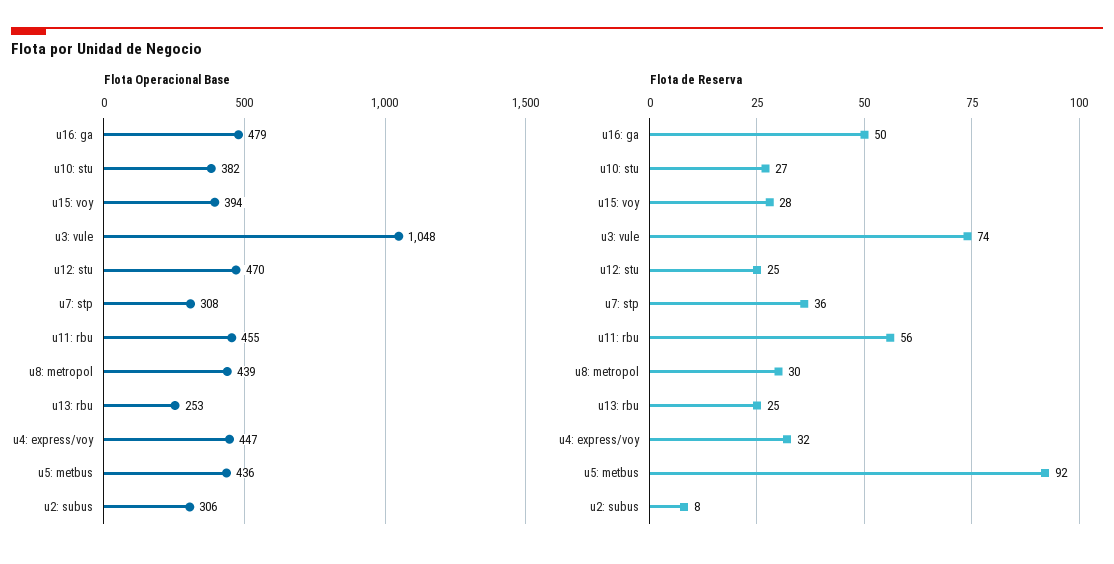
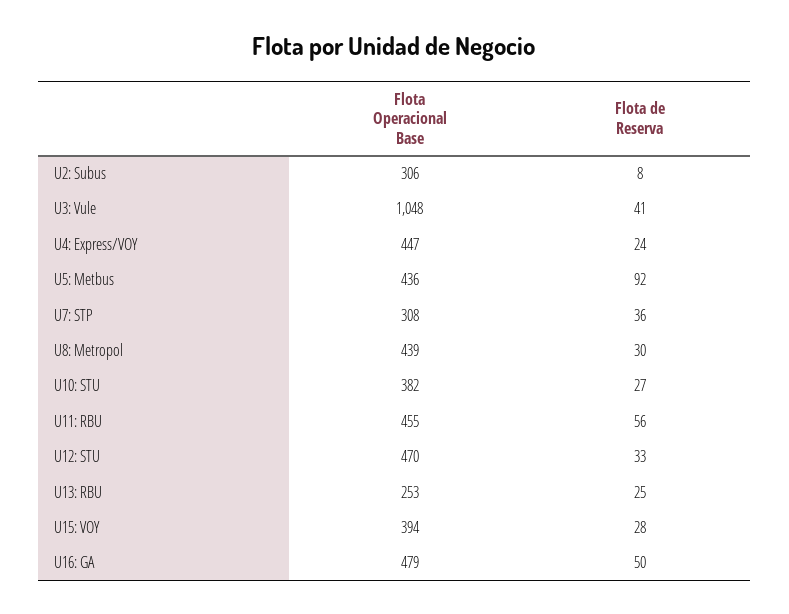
Flota de Reserva, u3: vule: 74 -> 41
Flota de Reserva, u12: stu: 25 -> 33
Flota de Reserva, u4: express/voy: 32 -> 24

